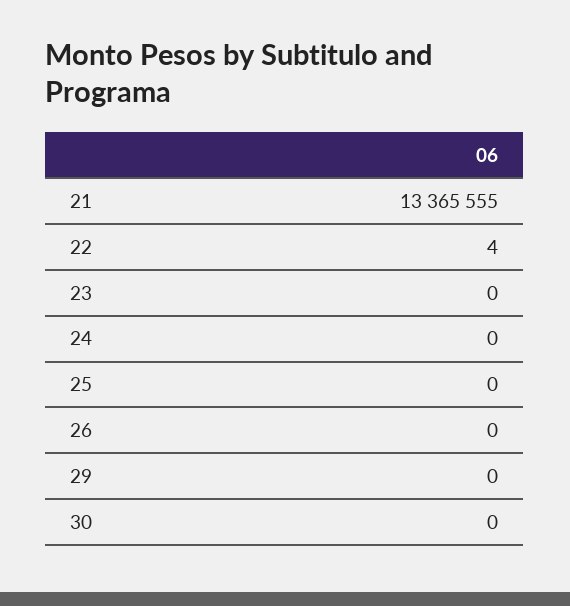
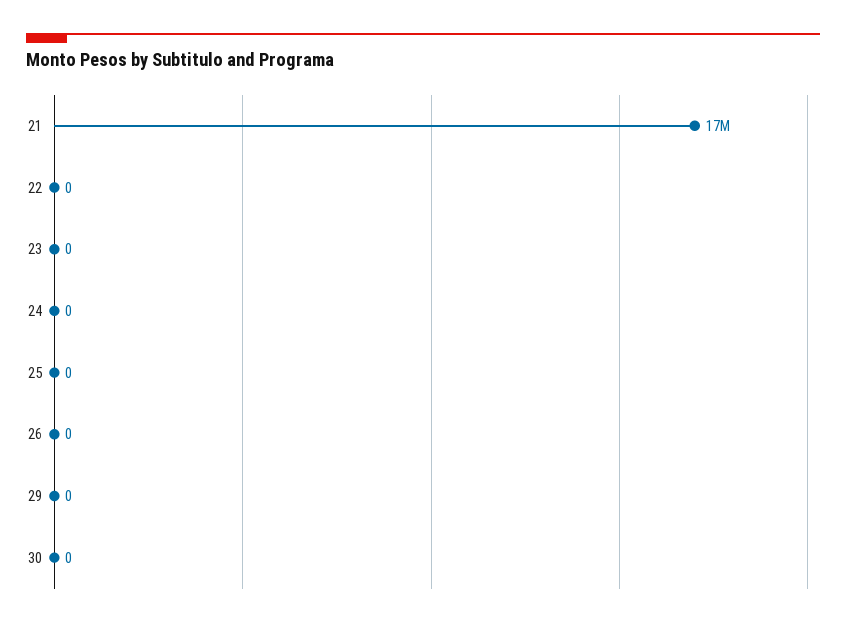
21: 13365555 -> 17000000
22: 4 -> 0

